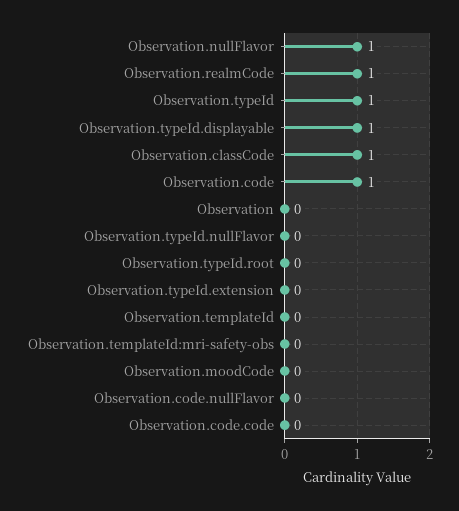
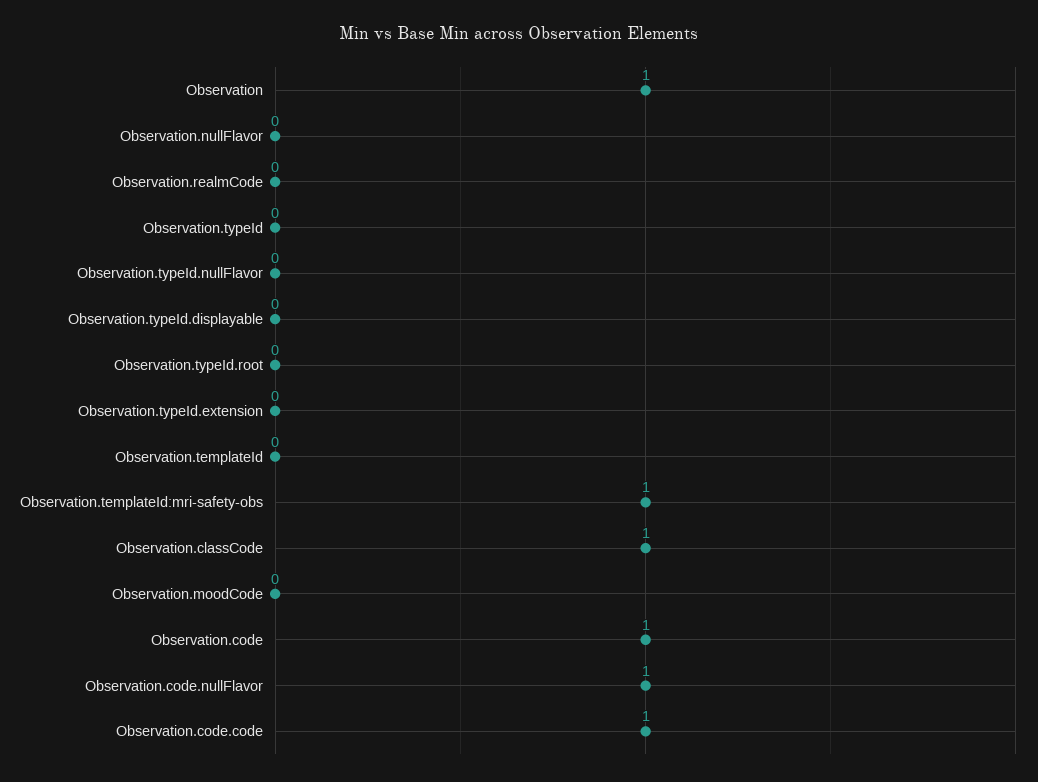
Observation.nullFlavor: 1 -> 0
Observation.realmCode: 1 -> 0
Observation.typeId: 1 -> 0
Observation.typeId.displayable: 1 -> 0
Observation: 0 -> 1
Observation.templateId:mri-safety-obs: 0 -> 1
Observation.code.nullFlavor: 0 -> 1
Observation.code.code: 0 -> 1

